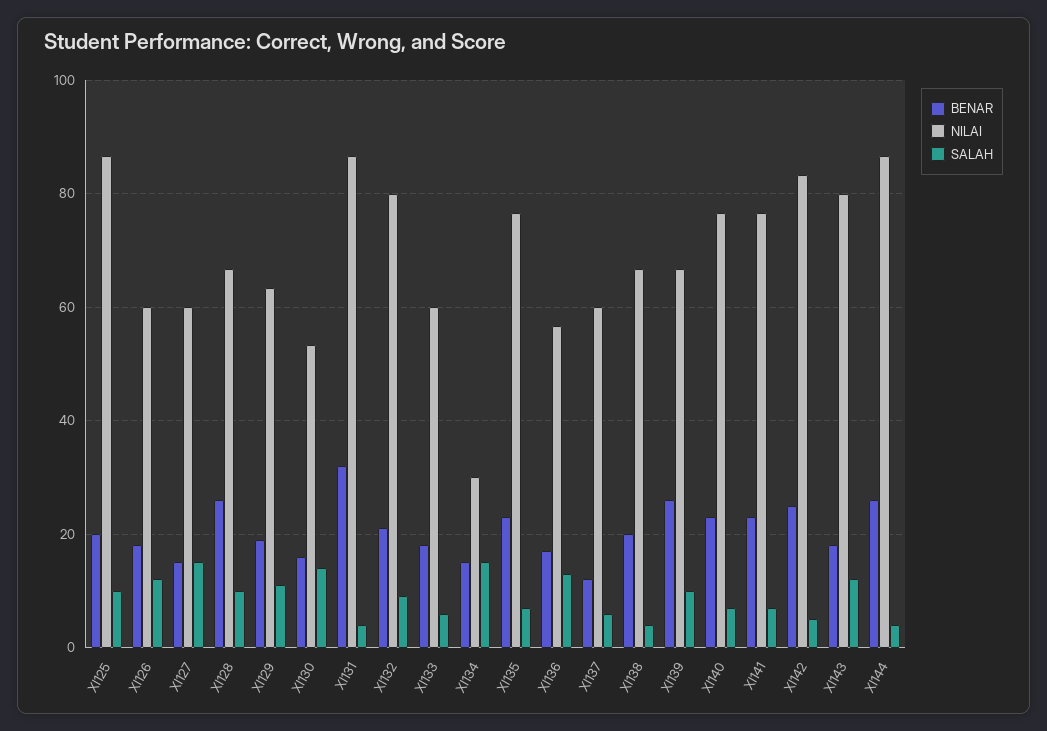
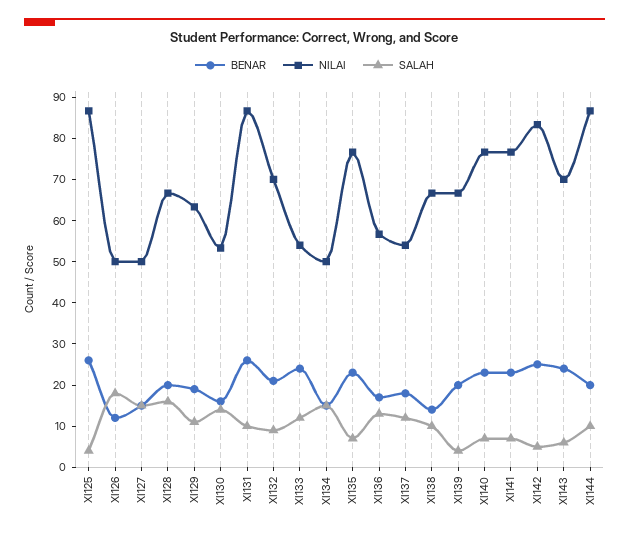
BENAR, XI125: 20 -> 26
SALAH, XI125: 10 -> 4
BENAR, XI126: 18 -> 12
NILAI, XI126: 60 -> 50
SALAH, XI126: 12 -> 18
NILAI, XI127: 60 -> 50
BENAR, XI128: 26 -> 20
SALAH, XI128: 10 -> 16
BENAR, XI131: 32 -> 26
SALAH, XI131: 4 -> 10
NILAI, XI132: 80 -> 70
BENAR, XI133: 18 -> 24
NILAI, XI133: 60 -> 54
SALAH, XI133: 6 -> 12
NILAI, XI134: 30 -> 50
BENAR, XI137: 12 -> 18
NILAI, XI137: 60 -> 54
SALAH, XI137: 6 -> 12
BENAR, XI138: 20 -> 14
SALAH, XI138: 4 -> 10
BENAR, XI139: 26 -> 20
SALAH, XI139: 10 -> 4
BENAR, XI143: 18 -> 24
NILAI, XI143: 80 -> 70
SALAH, XI143: 12 -> 6
BENAR, XI144: 26 -> 20
SALAH, XI144: 4 -> 10

